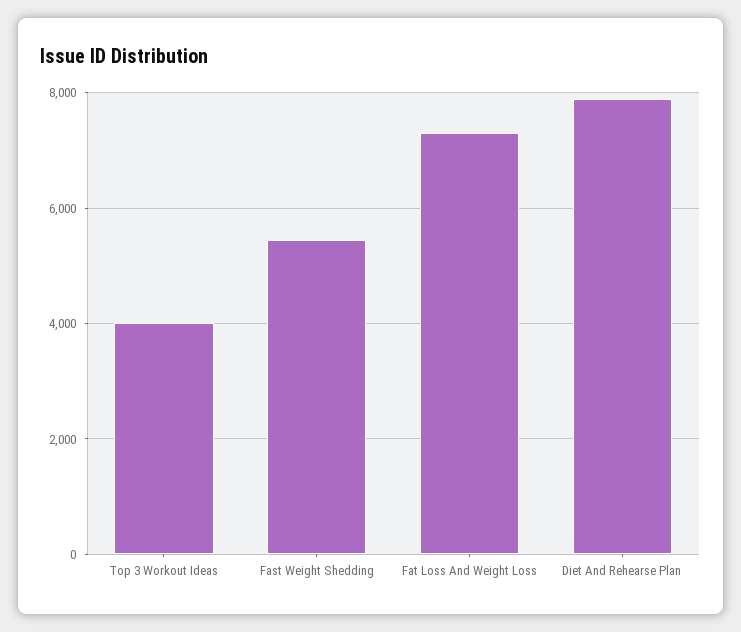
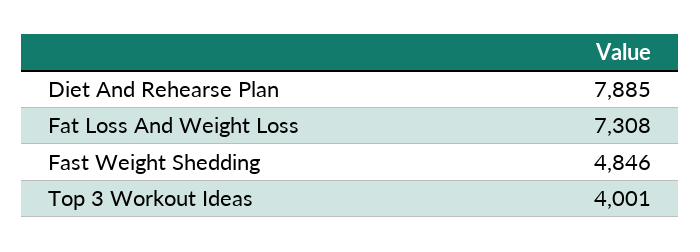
Fast Weight Shedding: 5400 -> 4846

